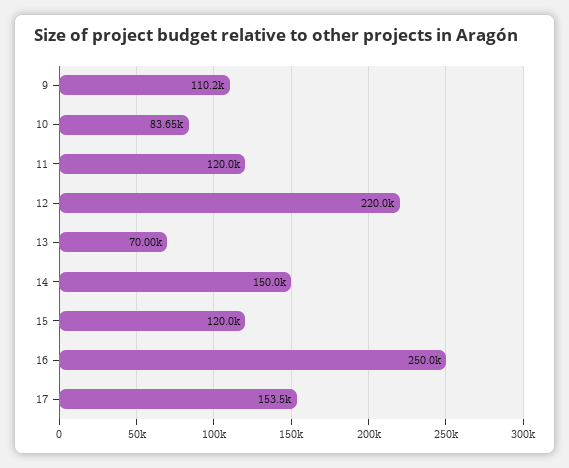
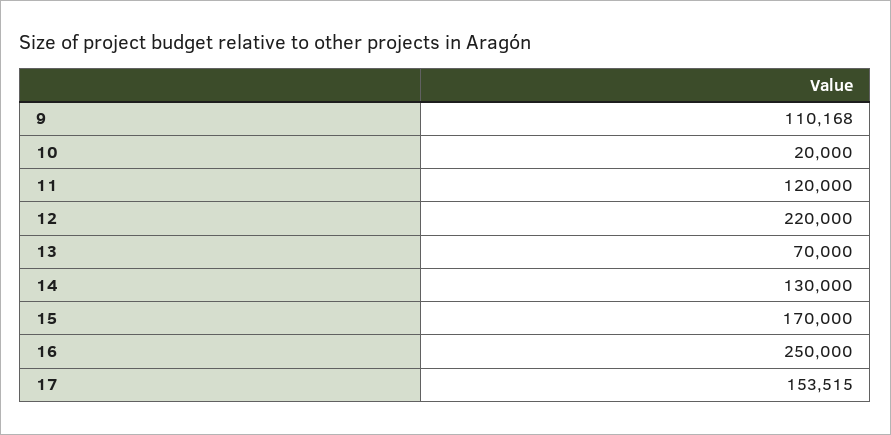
10: 83650 -> 20000
14: 150000 -> 130000
15: 120000 -> 170000

